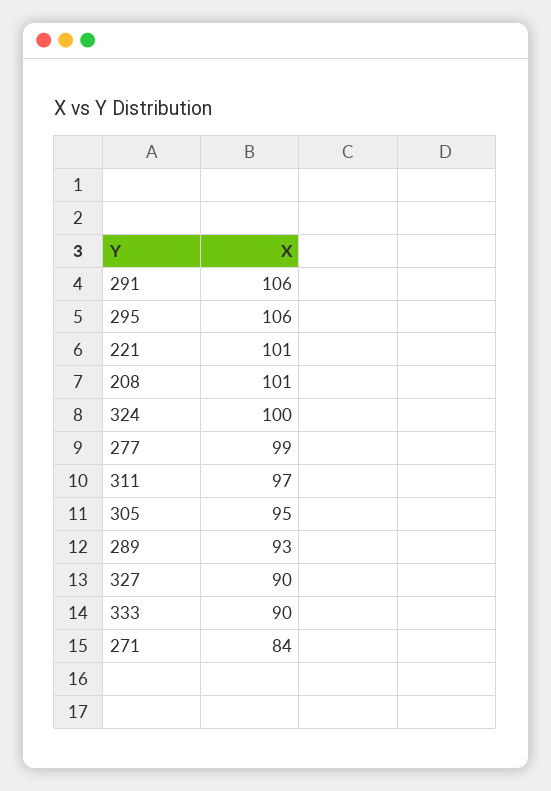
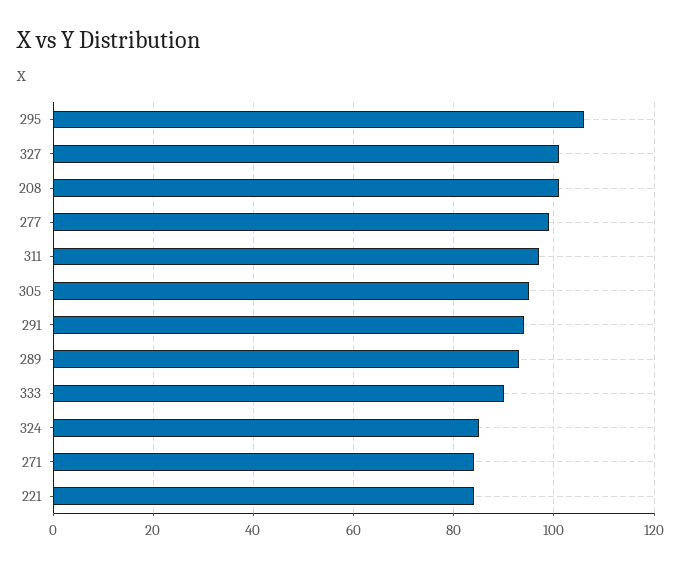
291: 106 -> 95
221: 101 -> 85
324: 100 -> 85
327: 90 -> 100

